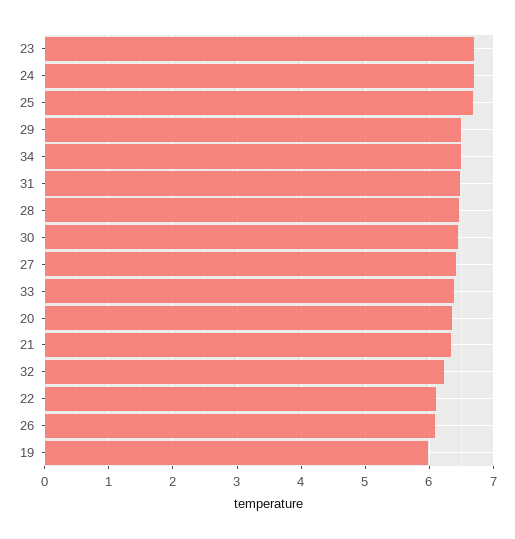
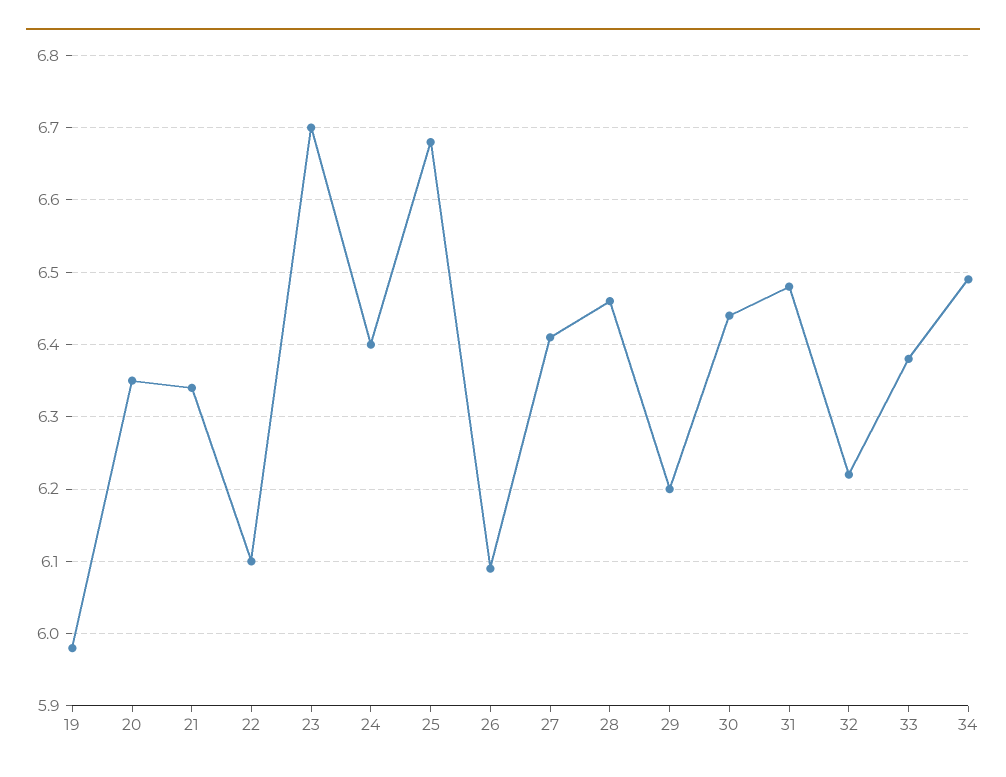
24: 6.7 -> 6.4
29: 6.5 -> 6.2

